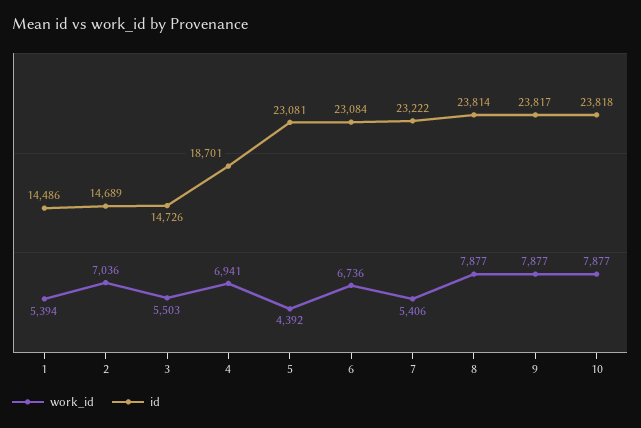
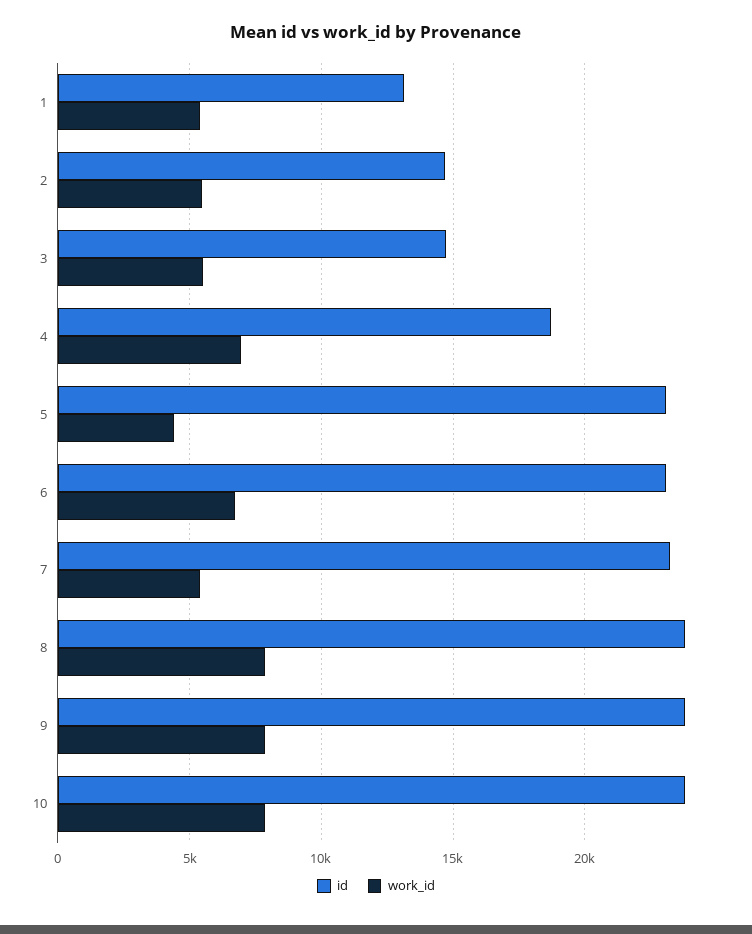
id, 1: 14486 -> 13000
work_id, 2: 7036 -> 5500

